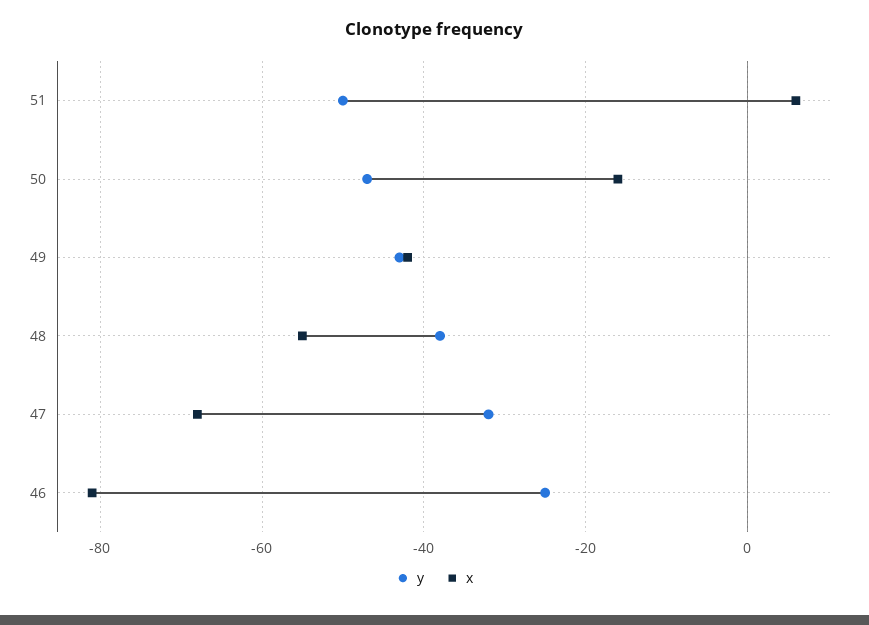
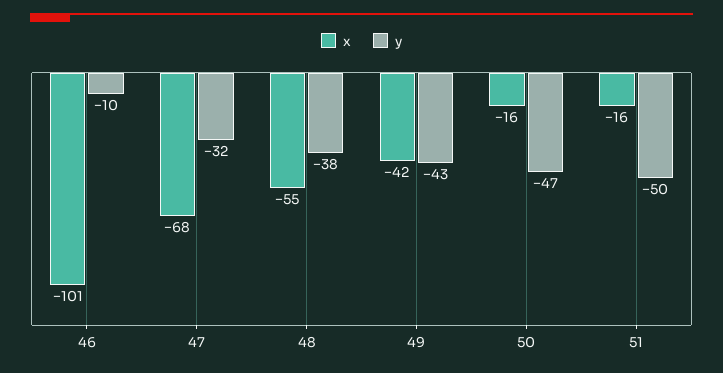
x, 51: 5 -> -16
y, 46: -25 -> -10
x, 46: -80 -> -101

